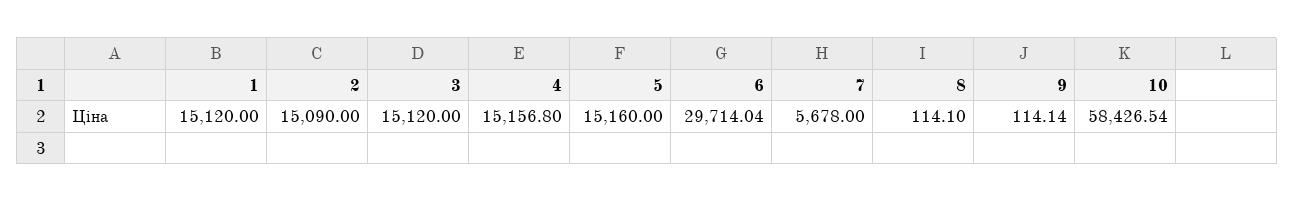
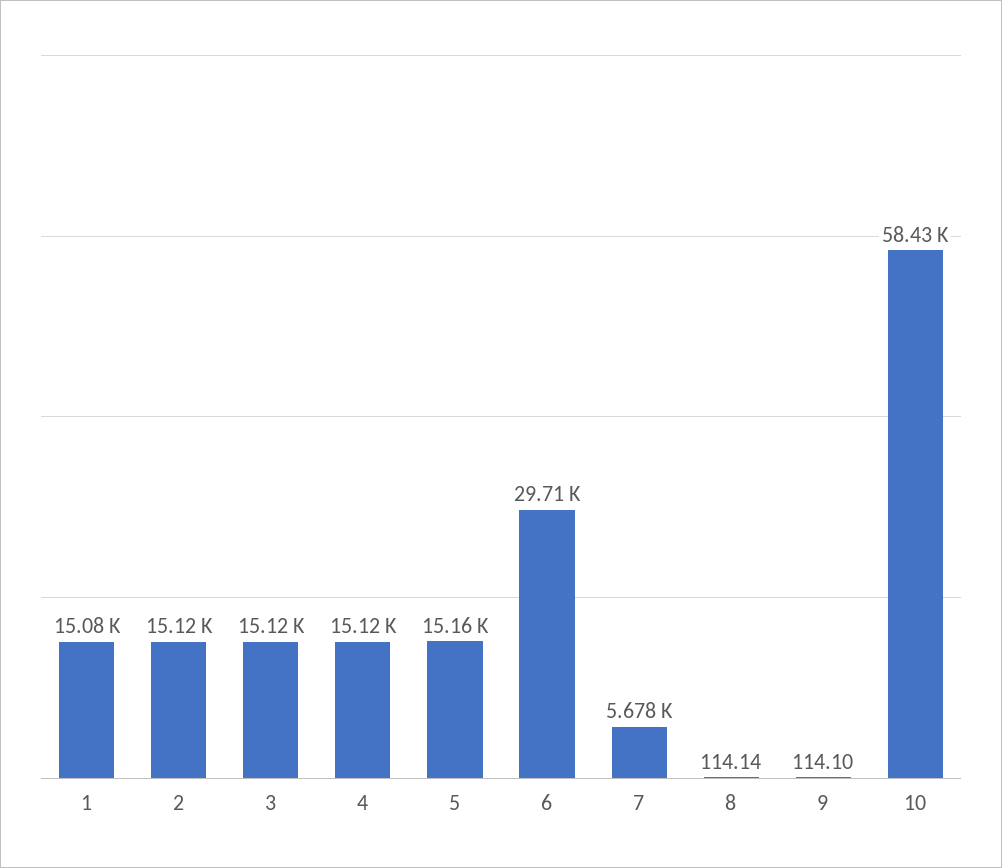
1: 15120 -> 15080
2: 15090 -> 15120
4: 15156.8 -> 15120
8: 114.1 -> 114.14
9: 114.14 -> 114.1

